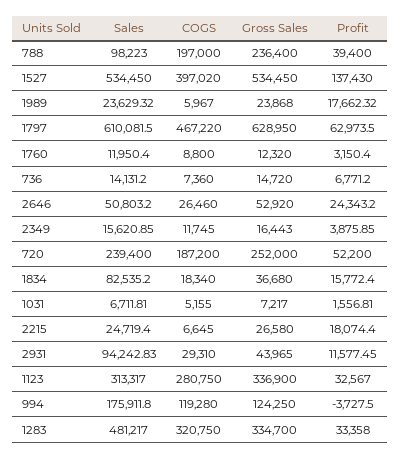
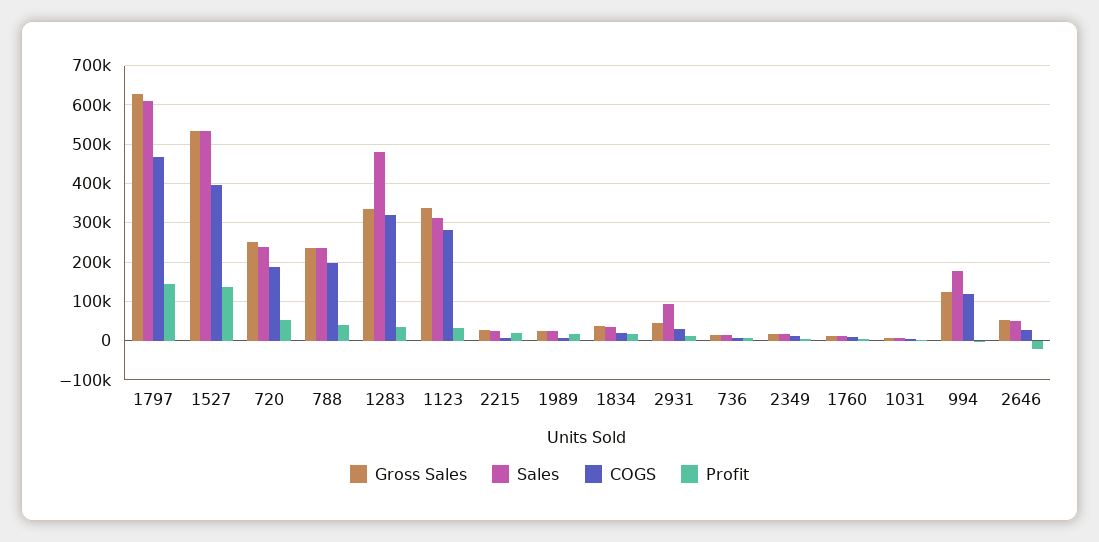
Sales, 788: 98223 -> 240000
Profit, 1797: 62973.5 -> 140000
Profit, 2646: 24343.2 -> -20000
Sales, 1834: 82535.2 -> 40000

